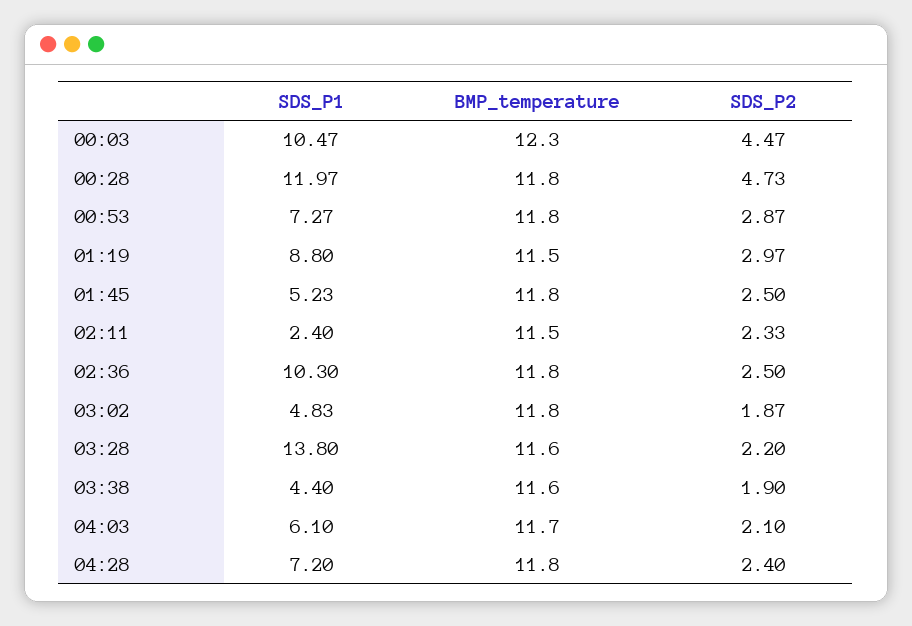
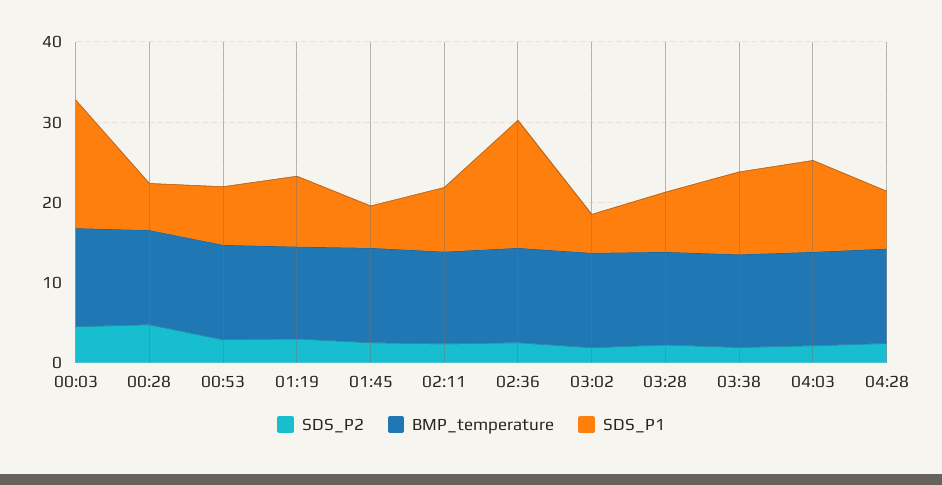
SDS_P1, 00:03: 10.47 -> 16
SDS_P1, 00:28: 11.97 -> 6
SDS_P1, 02:11: 2.4 -> 8
SDS_P1, 02:36: 10.3 -> 16
SDS_P1, 03:28: 13.8 -> 8
SDS_P1, 03:38: 4.4 -> 10
SDS_P1, 04:03: 6.1 -> 12

